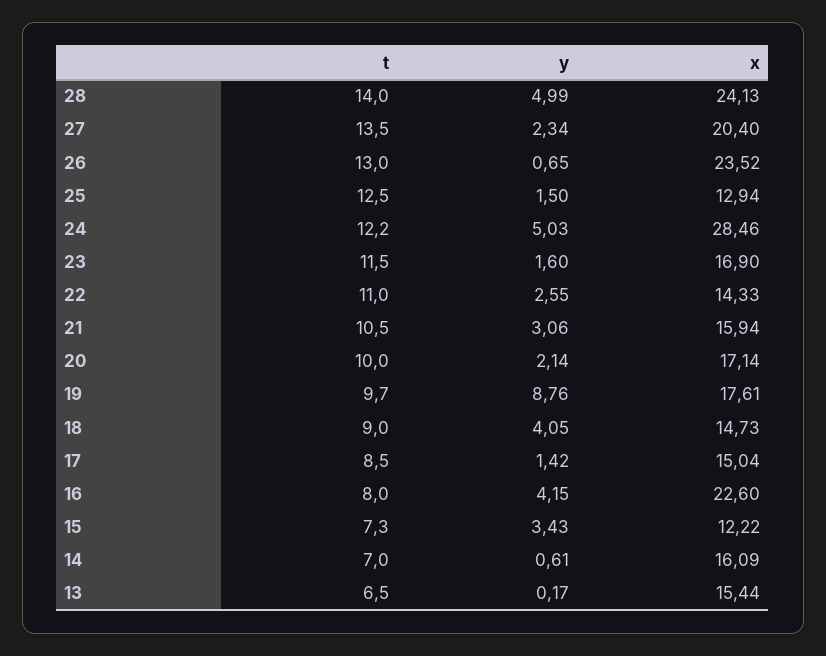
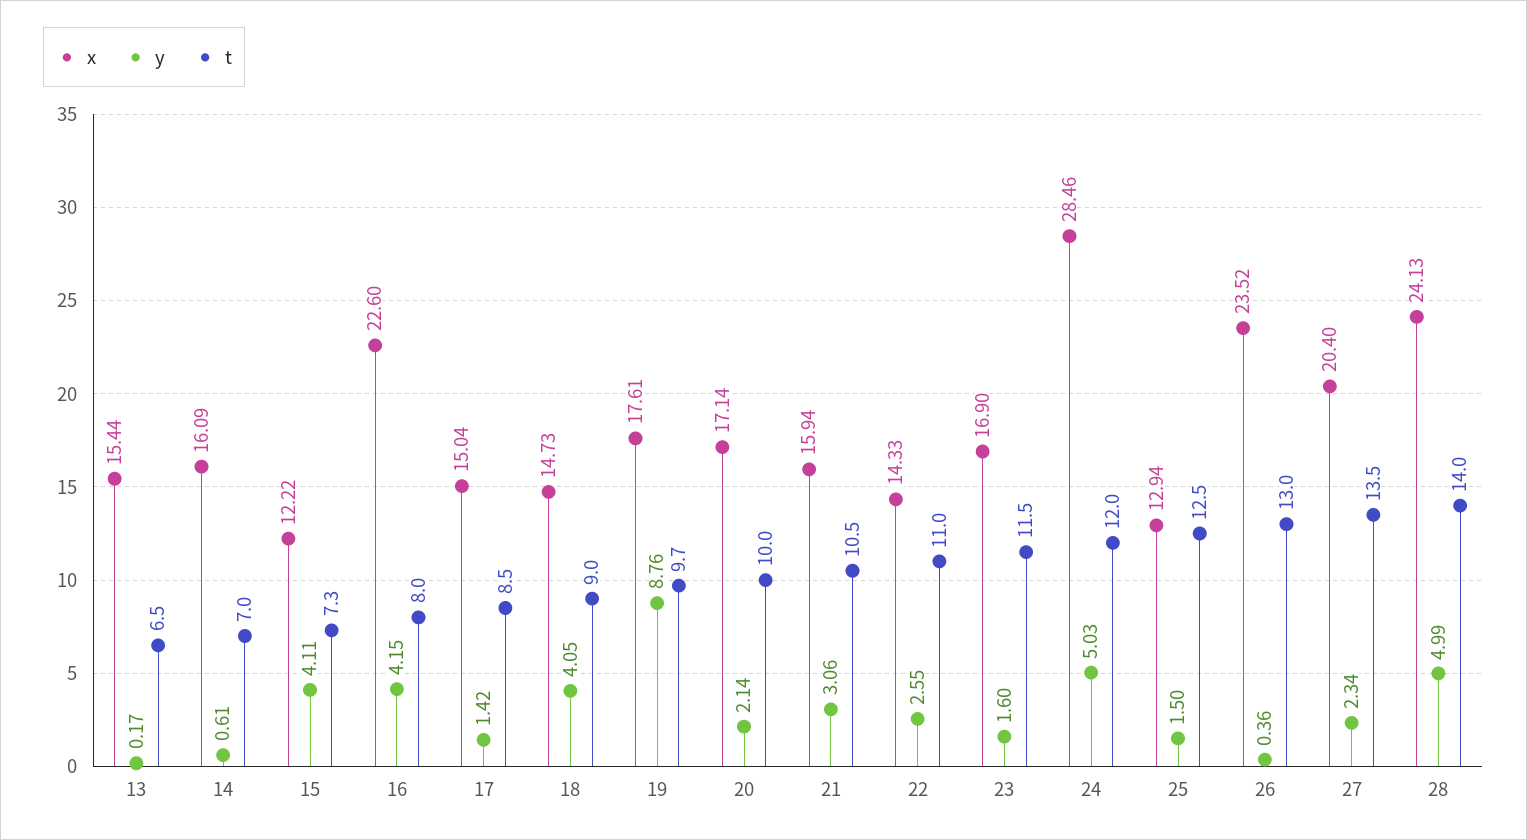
y, 26: 0.65 -> 0.36
t, 24: 12.2 -> 12
y, 15: 3.43 -> 4.11

